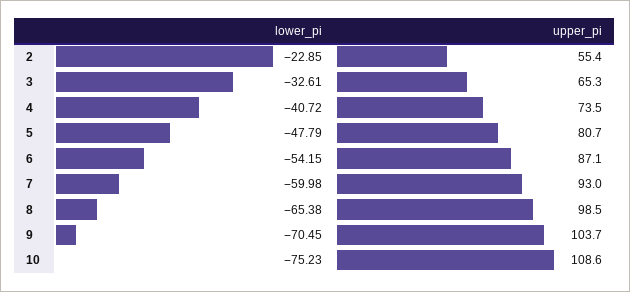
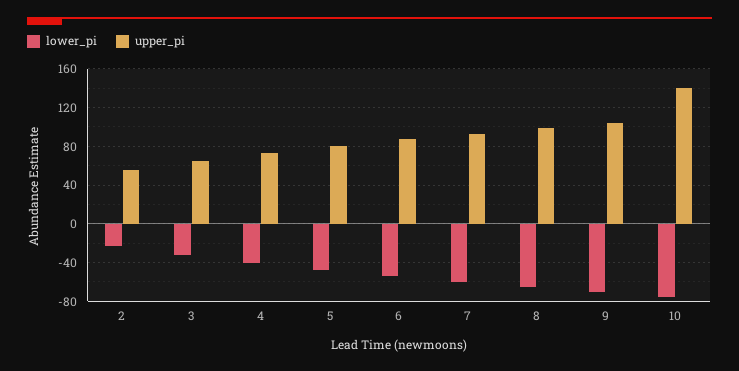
upper_pi, 10: 108.6 -> 140

